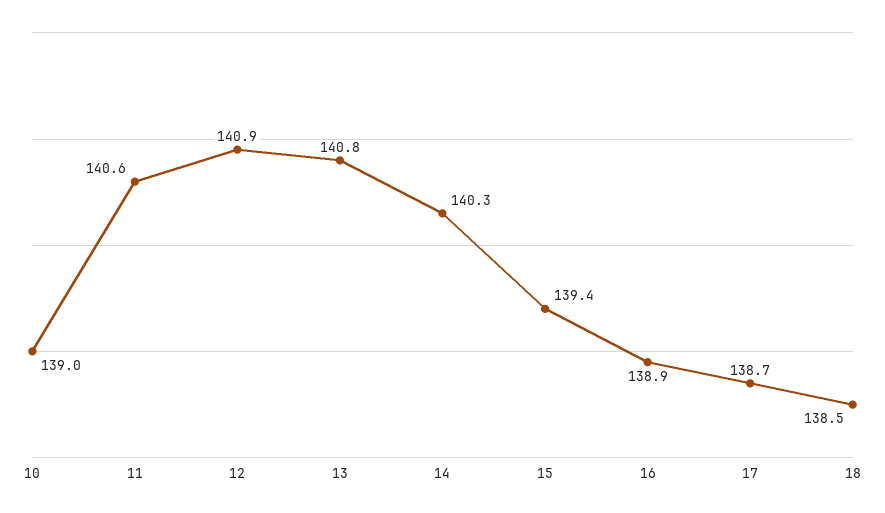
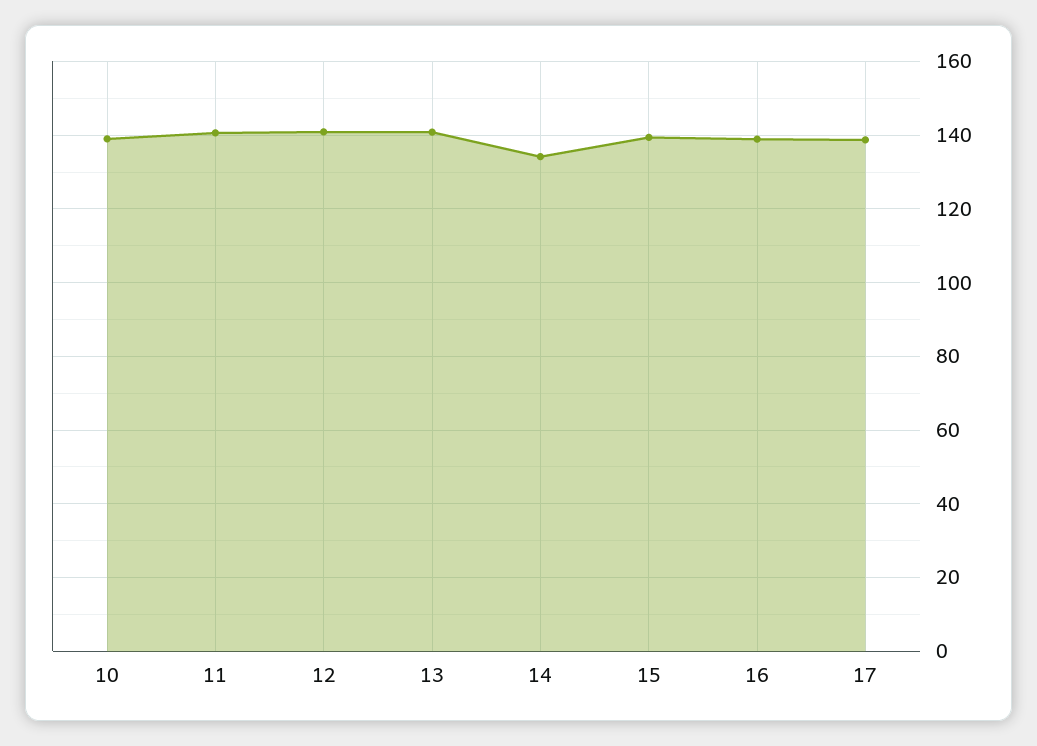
14: 140.3 -> 134
18: 138.5 -> none

